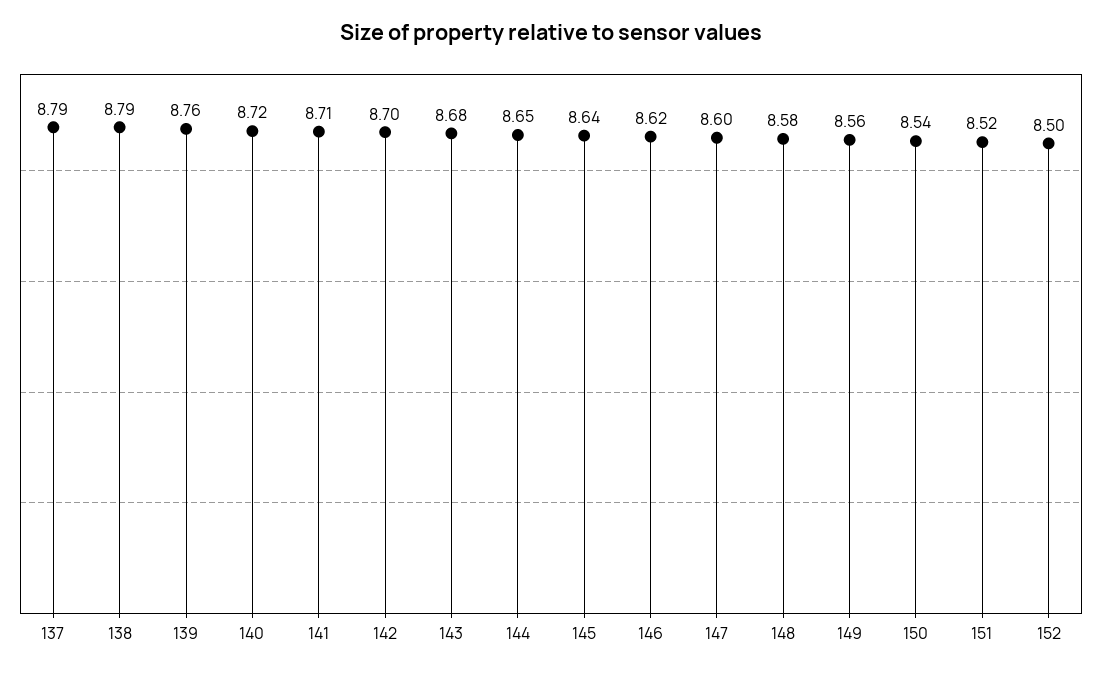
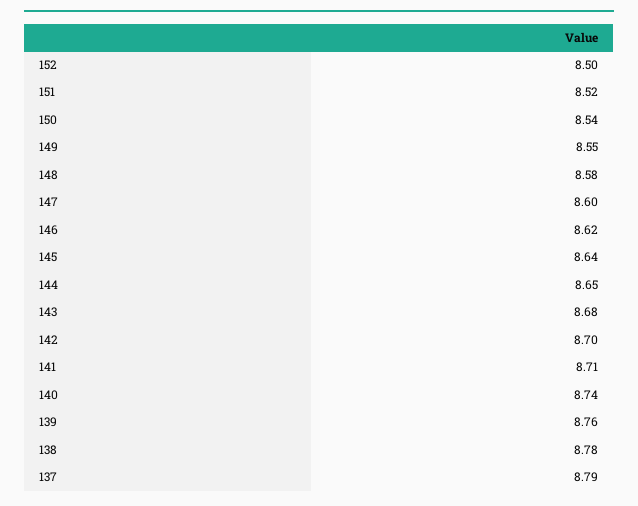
138: 8.79 -> 8.78
140: 8.72 -> 8.74
149: 8.56 -> 8.55

